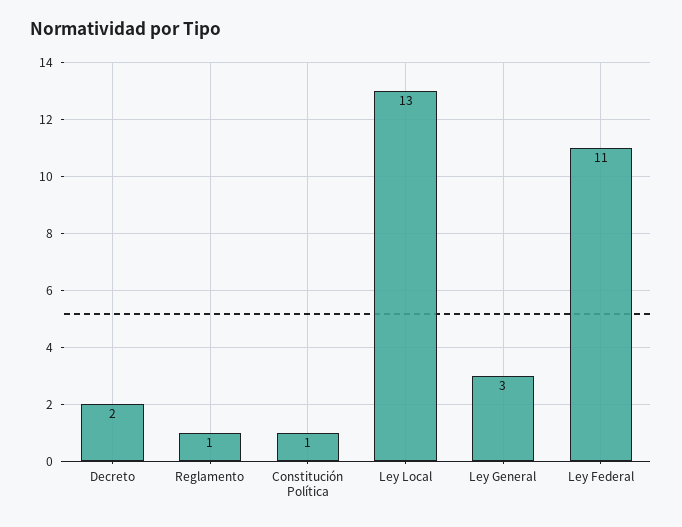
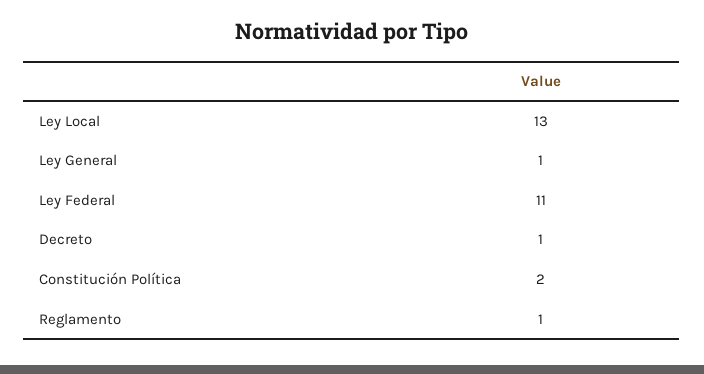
Decreto: 2 -> 1
Constitución Política: 1 -> 2
Ley General: 3 -> 1

